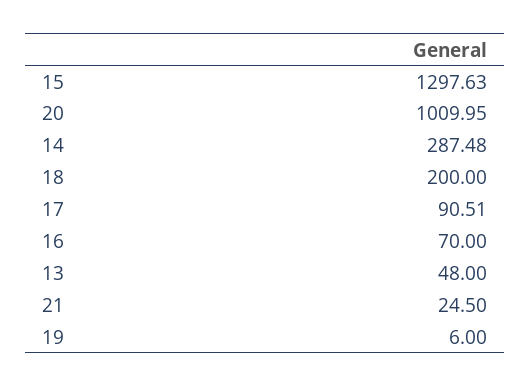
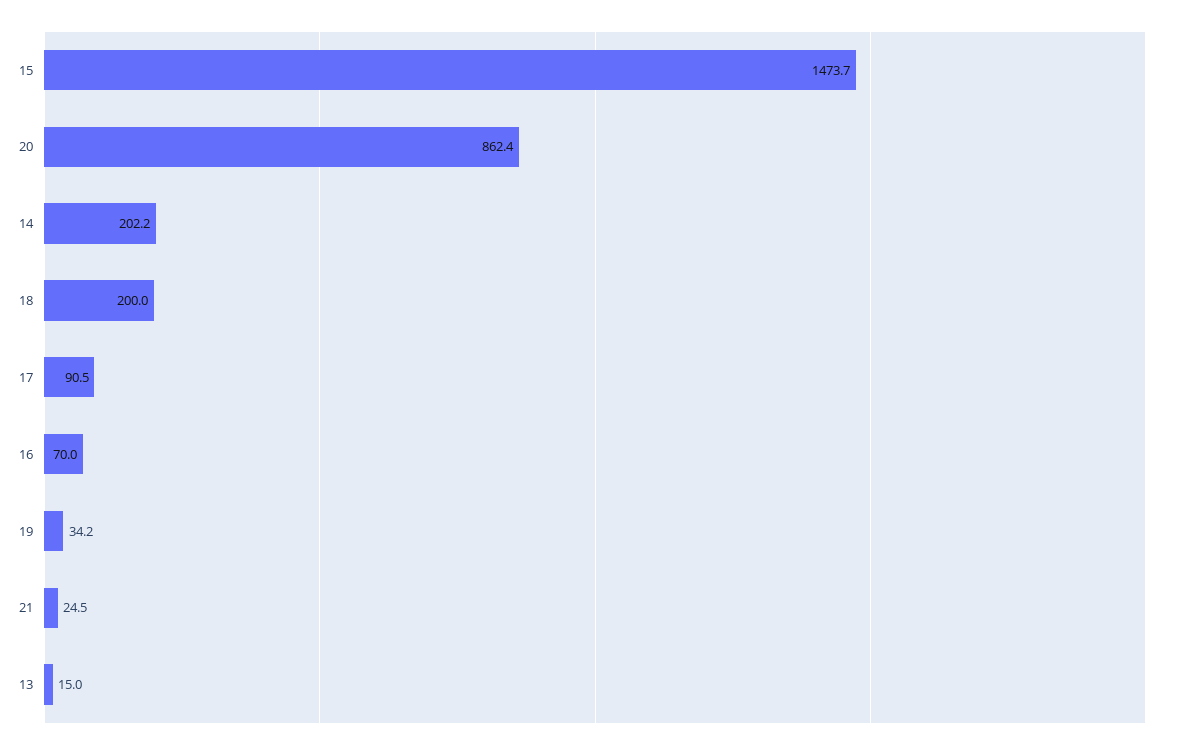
15: 1297.63 -> 1473.7
20: 1009.95 -> 862.4
14: 287.48 -> 202.2
13: 48 -> 15
19: 6 -> 34.2

